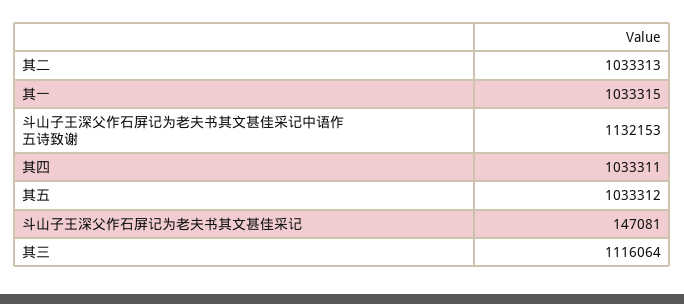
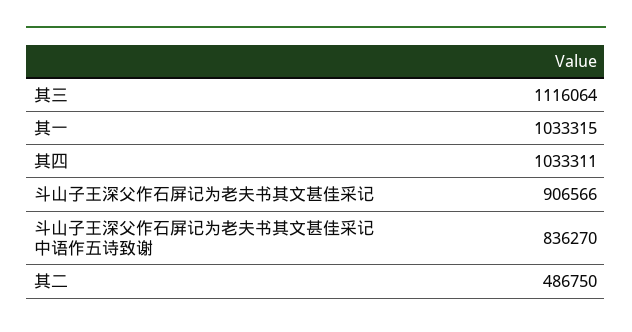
其二: 1033313 -> 486750
斗山子王深父作石屏记为老夫书其文甚佳采记中语作五诗致谢: 1132153 -> 836270
其五: 1033312 -> none
斗山子王深父作石屏记为老夫书其文甚佳采记: 147081 -> 906566

